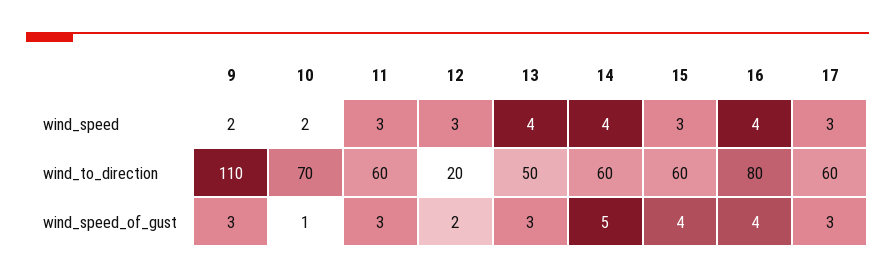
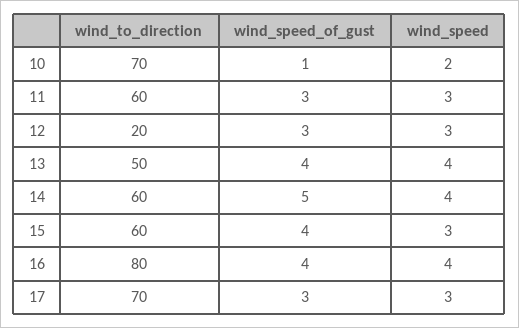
9, wind_speed: 2 -> none
9, wind_to_direction: 110 -> none
17, wind_to_direction: 60 -> 70
9, wind_speed_of_gust: 3 -> none
12, wind_speed_of_gust: 2 -> 3
13, wind_speed_of_gust: 3 -> 4

